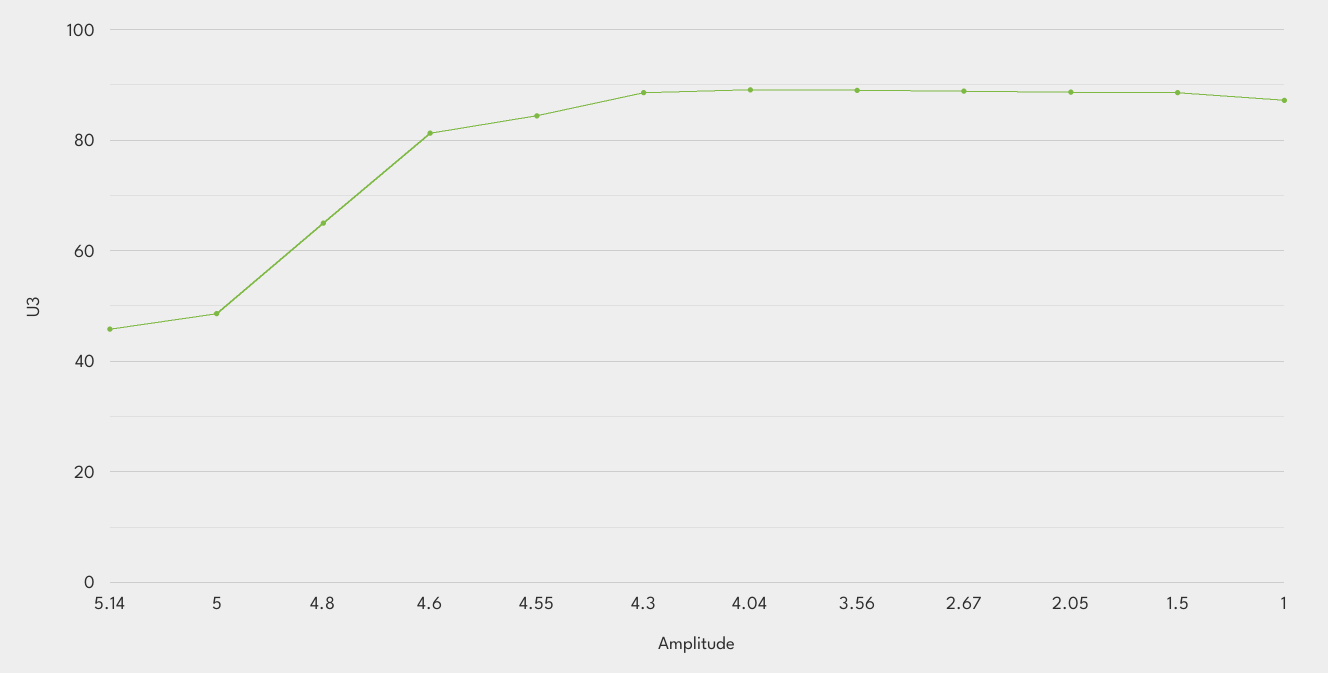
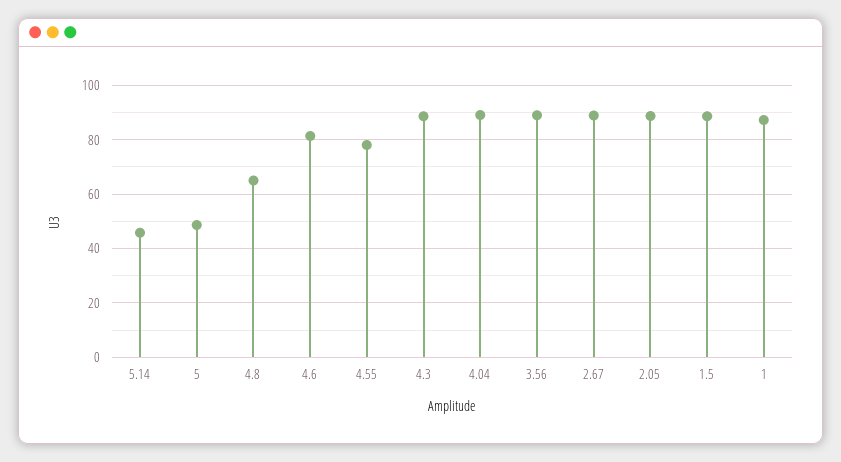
4.55: 84 -> 77.5

